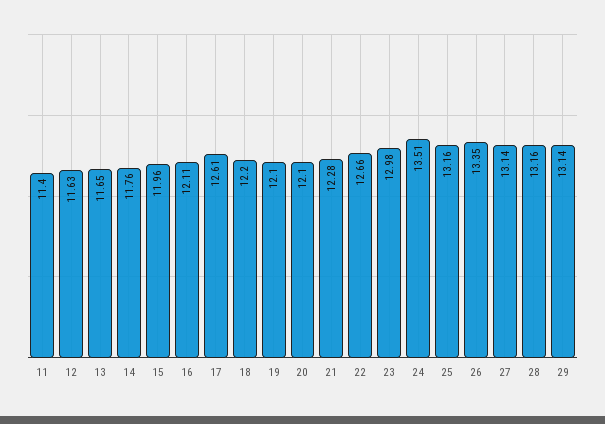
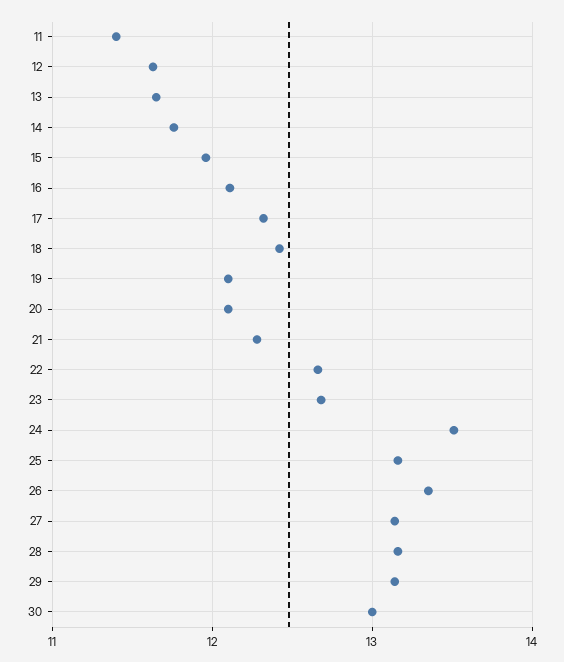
17: 12.61 -> 12.3
18: 12.2 -> 12.4
23: 12.98 -> 12.7
30: none -> 13

